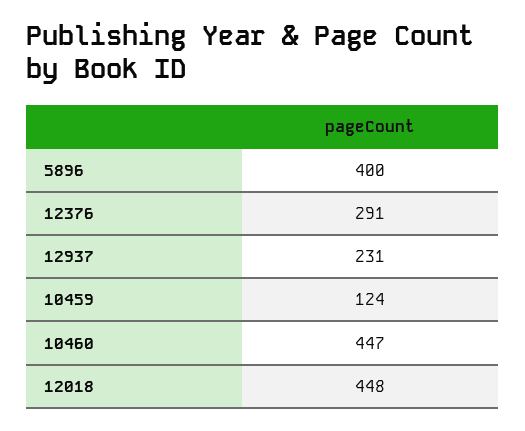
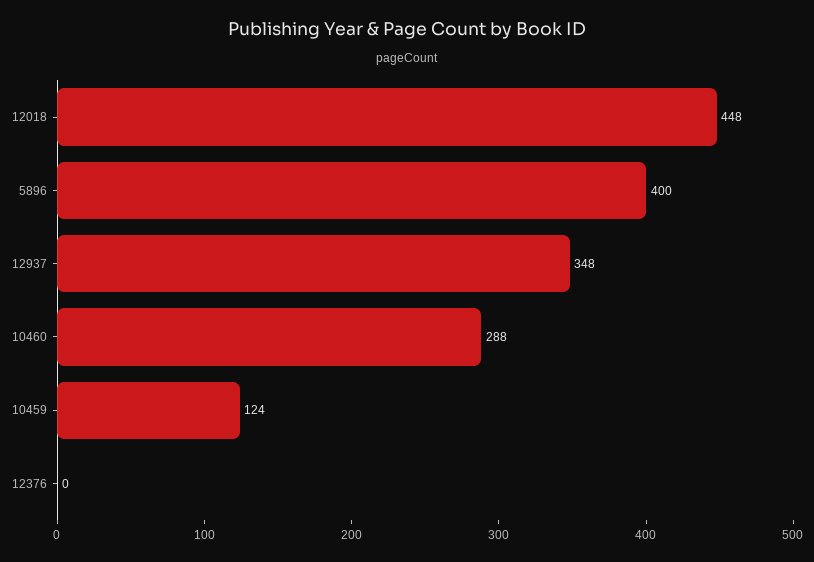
12376: 291 -> 0
12937: 231 -> 348
10460: 447 -> 288

